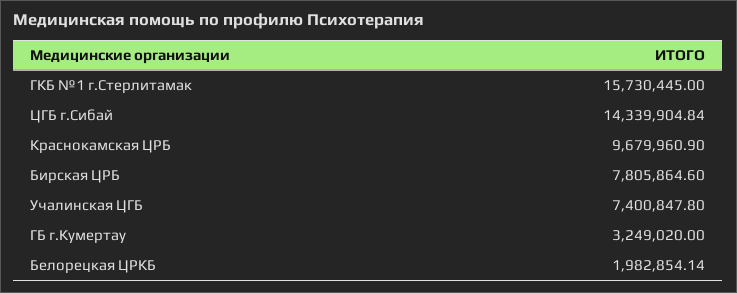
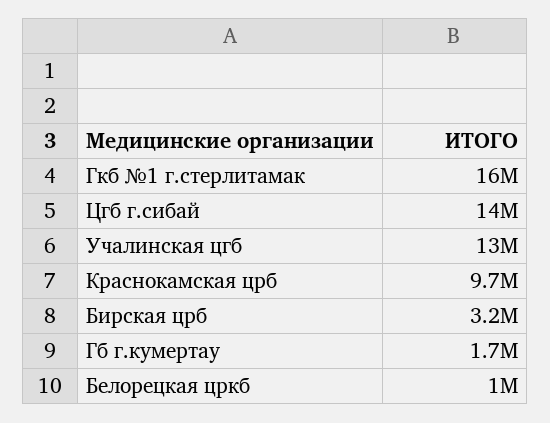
Бирская ЦРБ: 7805864.6 -> 3200000
Учалинская ЦГБ: 7400847.8 -> 13000000
ГБ г.Кумертау: 3249020 -> 1700000
Белорецкая ЦРКБ: 1982854.14 -> 1000000

